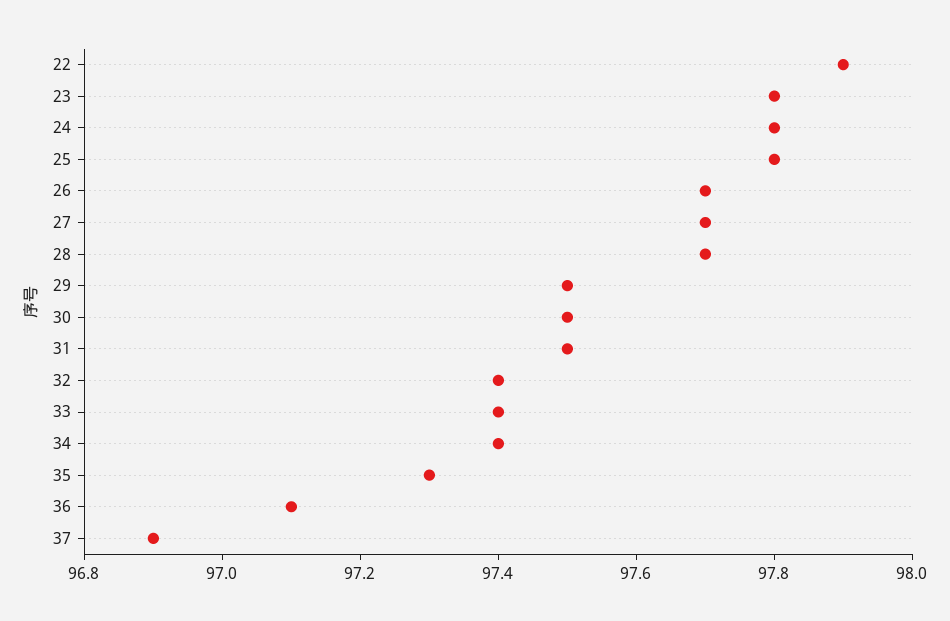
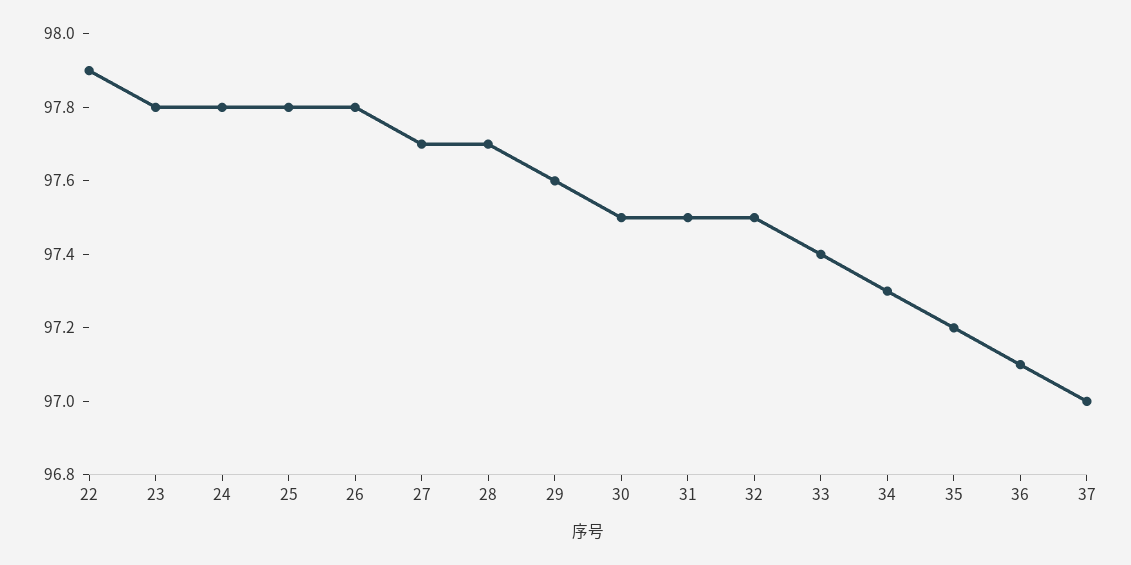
26: 97.7 -> 97.8
29: 97.5 -> 97.6
32: 97.4 -> 97.5
34: 97.4 -> 97.3
35: 97.3 -> 97.2
37: 96.9 -> 97

